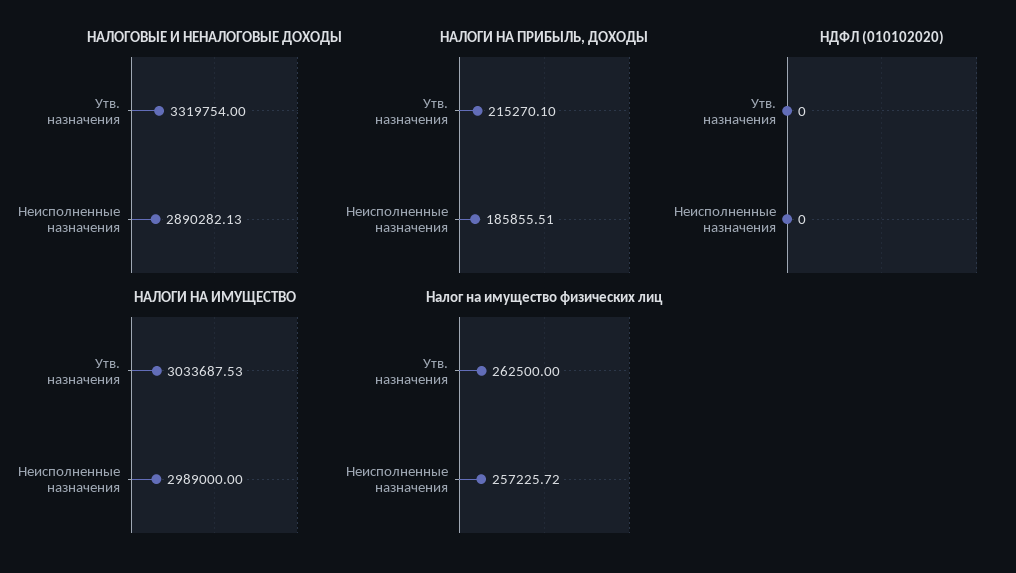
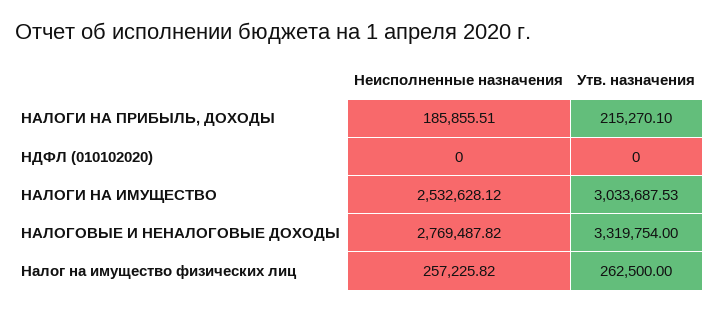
НАЛОГОВЫЕ И НЕНАЛОГОВЫЕ ДОХОДЫ, Неисполненные назначения: 2890282.13 -> 2769487.82
НАЛОГИ НА ИМУЩЕСТВО, Неисполненные назначения: 2989000 -> 2532628.12
Налог на имущество физических лиц, Неисполненные назначения: 257225.72 -> 257225.82

